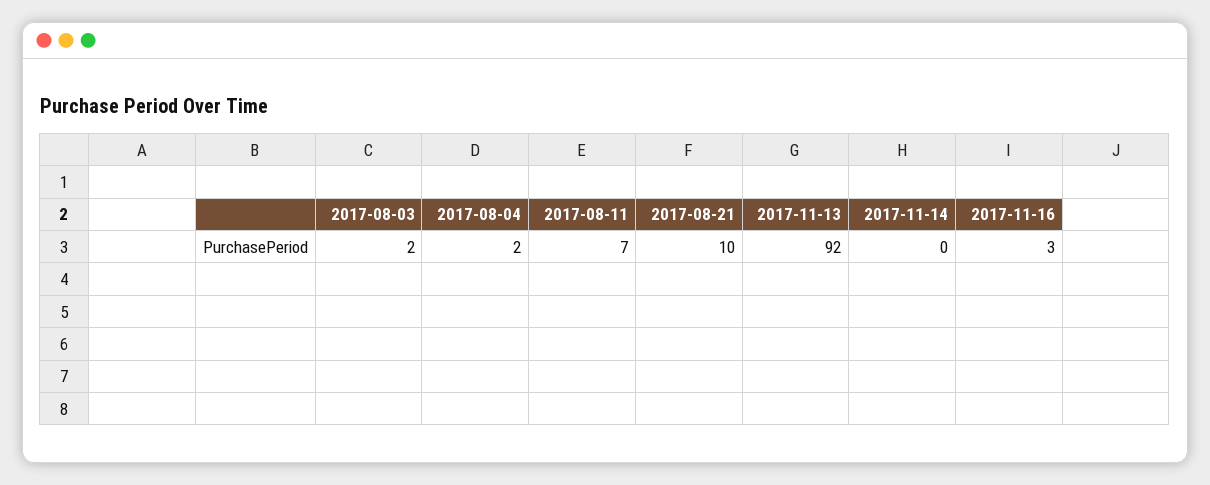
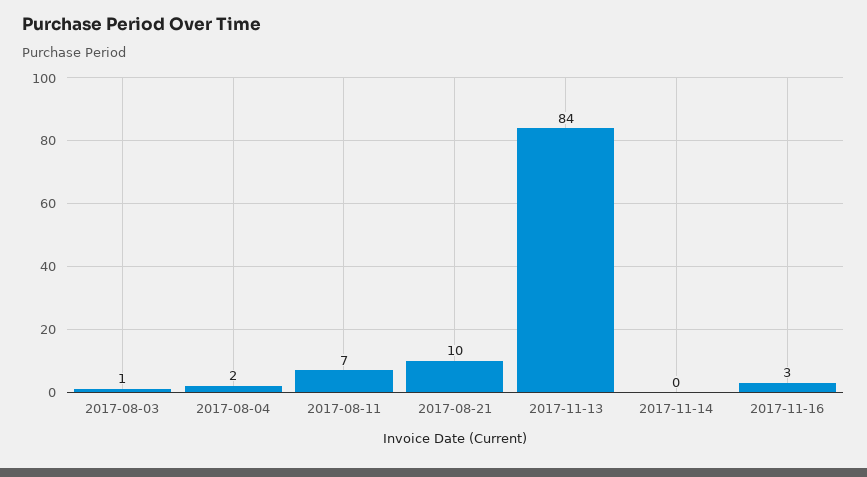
2017-08-03: 2 -> 1
2017-11-13: 92 -> 84

